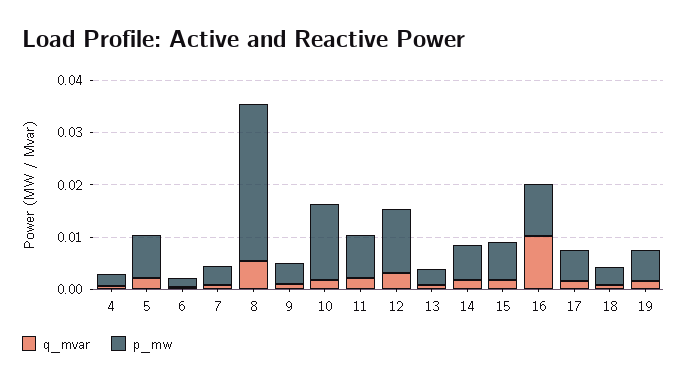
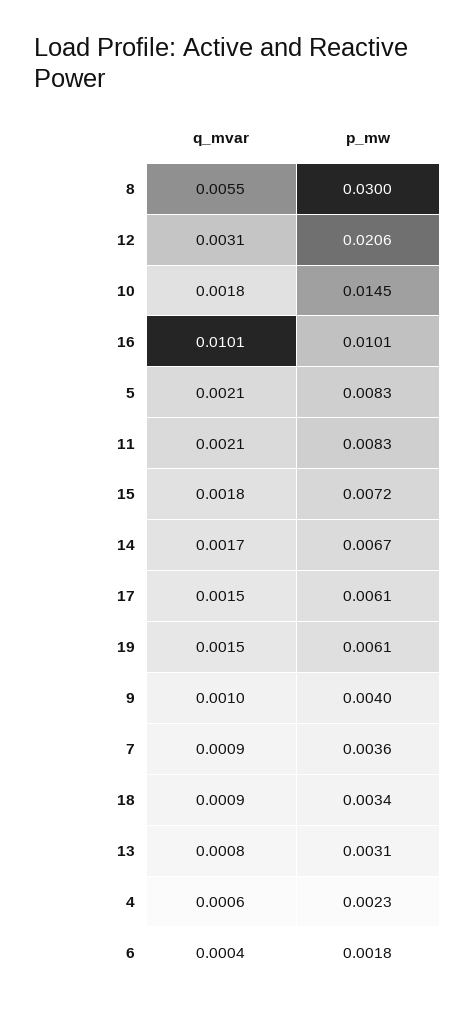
p_mw, 12: 0.012 -> 0.0206

